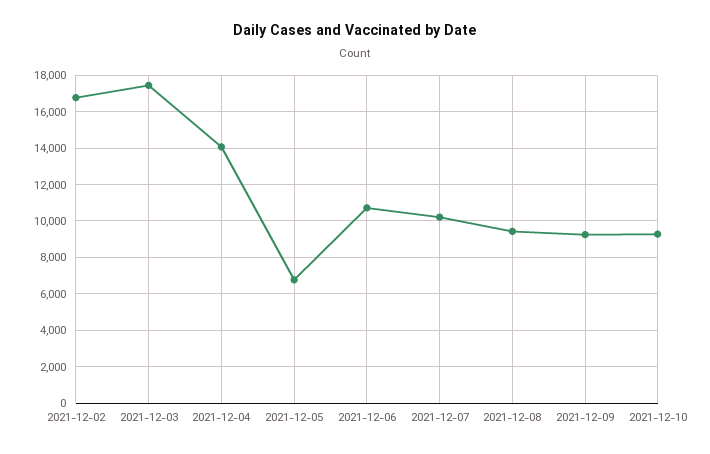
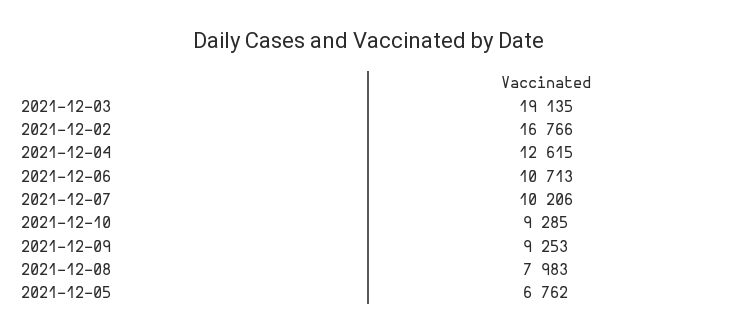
2021-12-03: 17500 -> 19135
2021-12-04: 14000 -> 12615
2021-12-08: 9500 -> 7983

